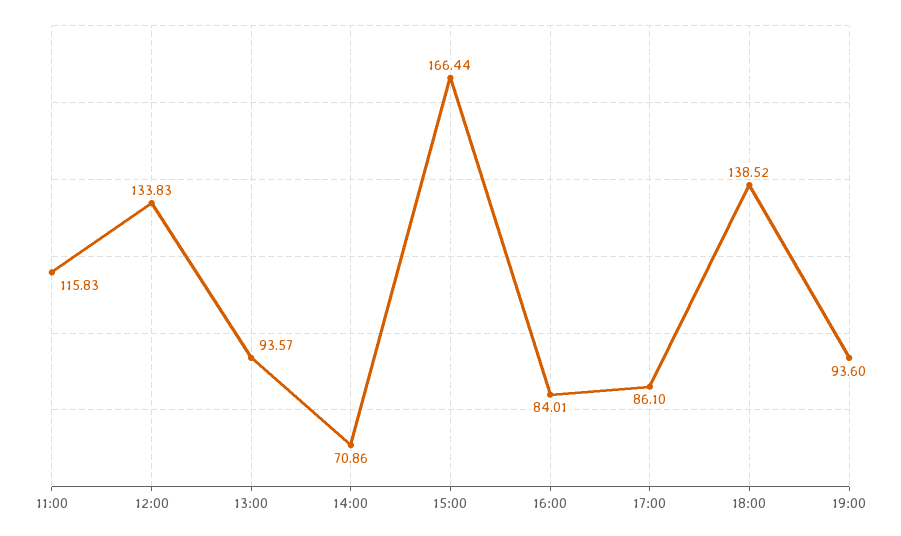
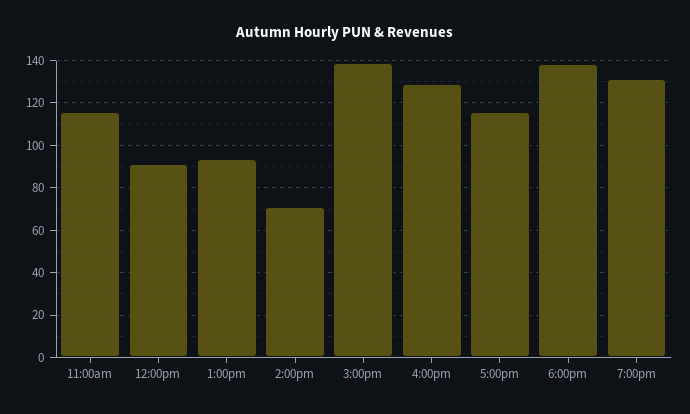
12:00: 133.83 -> 90
15:00: 166.44 -> 140
16:00: 84.01 -> 130
17:00: 86.1 -> 115
19:00: 93.6 -> 130

